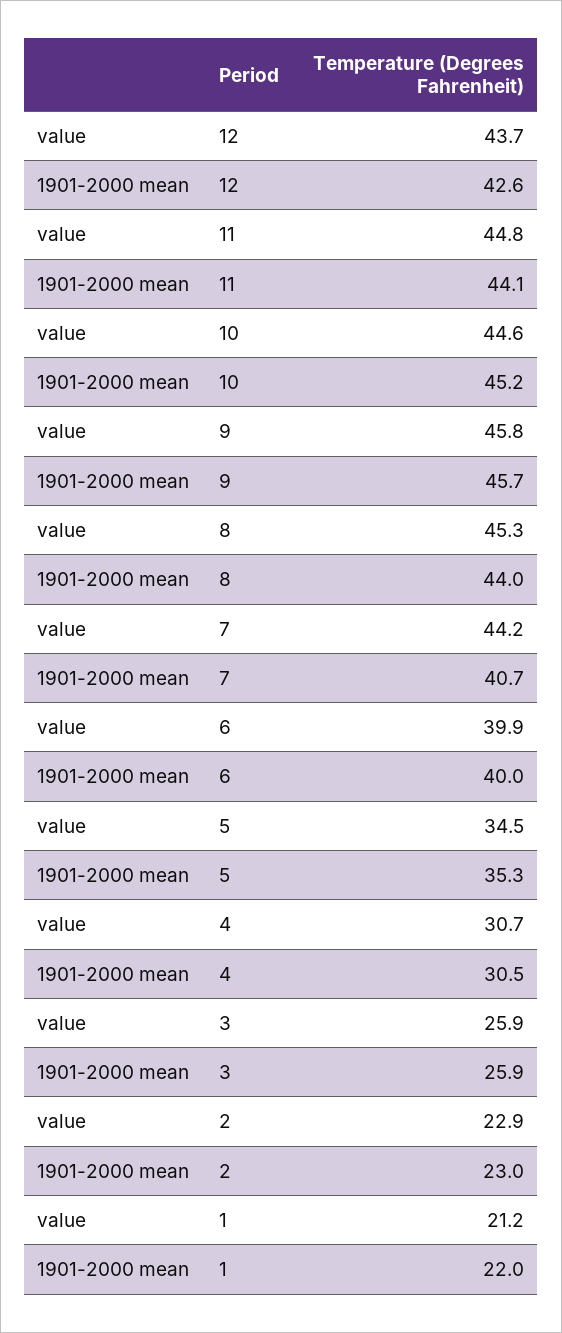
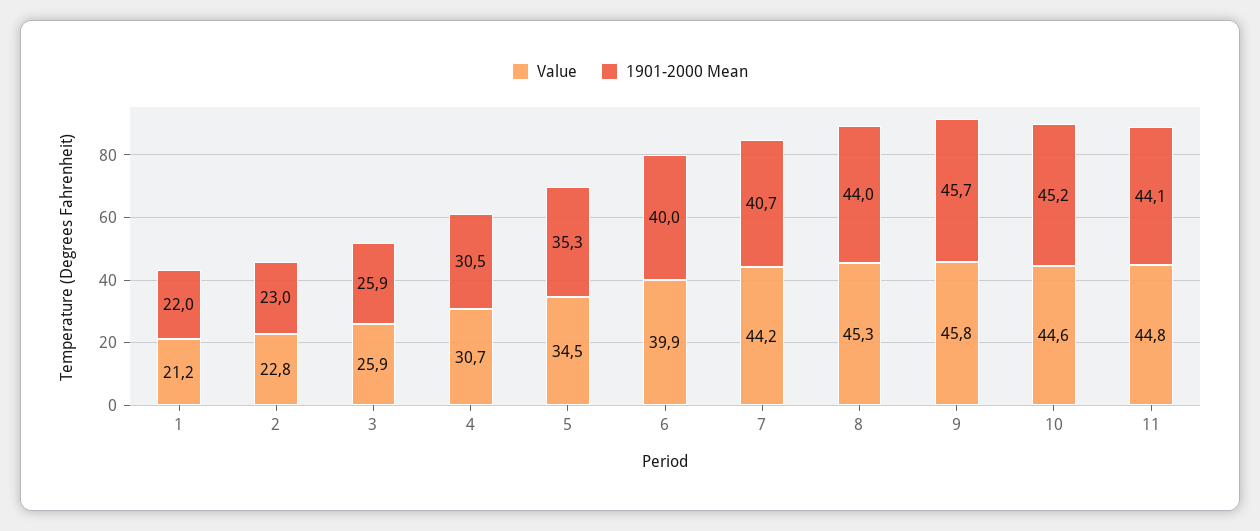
value, 12: 43.7 -> none
1901-2000 mean, 12: 42.6 -> none
value, 2: 22.9 -> 22.8

